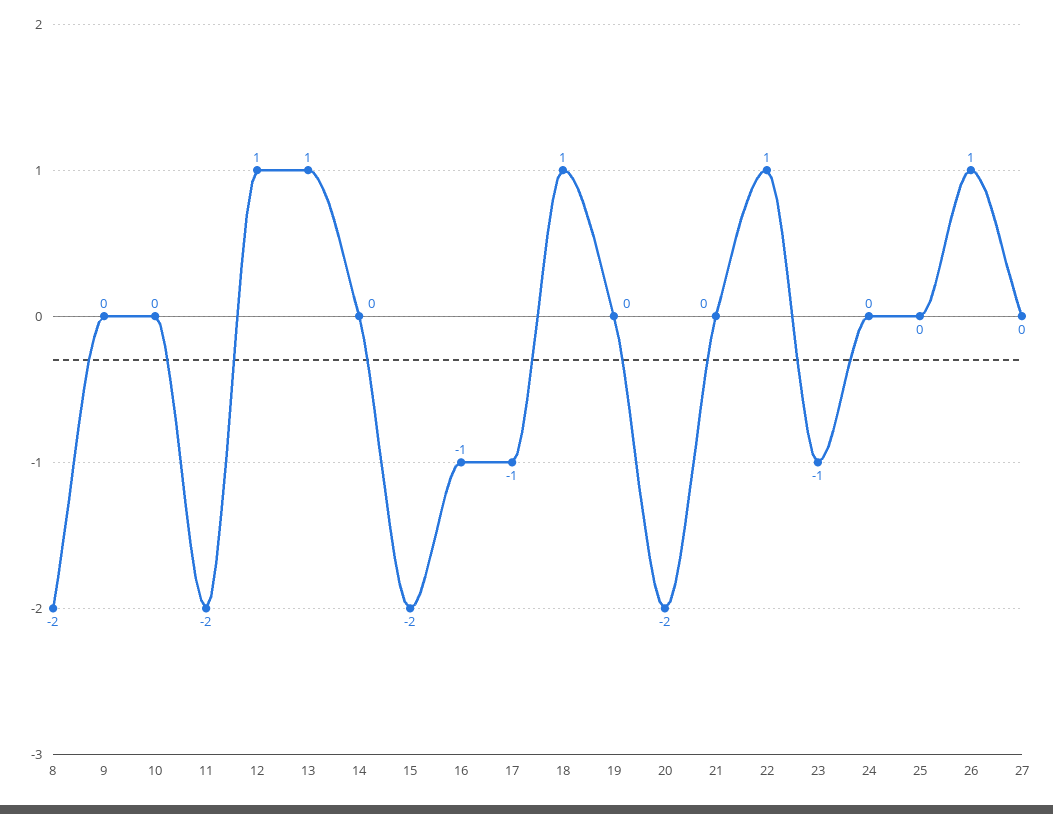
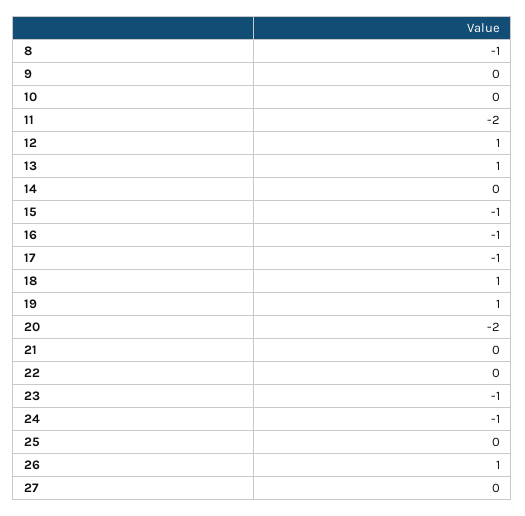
8: -2 -> -1
15: -2 -> -1
19: 0 -> 1
22: 1 -> 0
24: 0 -> -1

